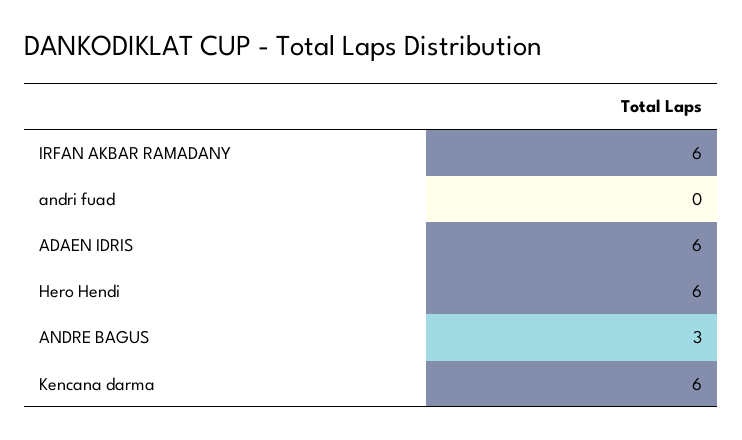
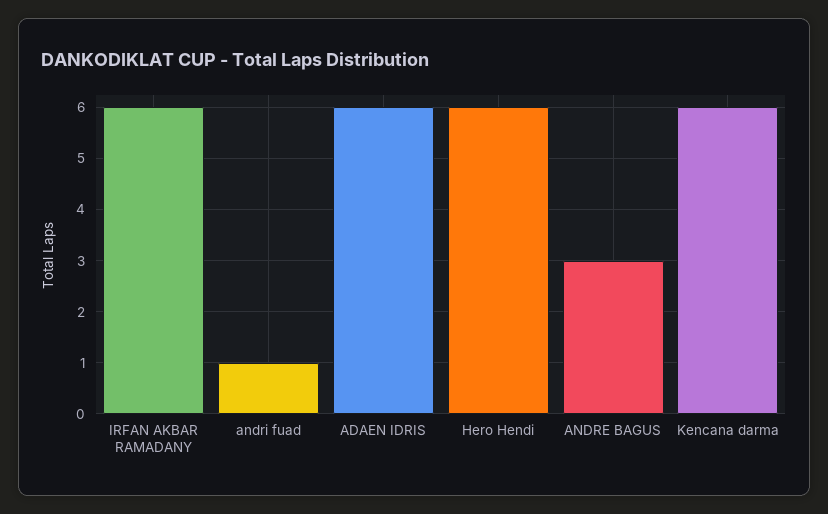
andri fuad: 0 -> 1

